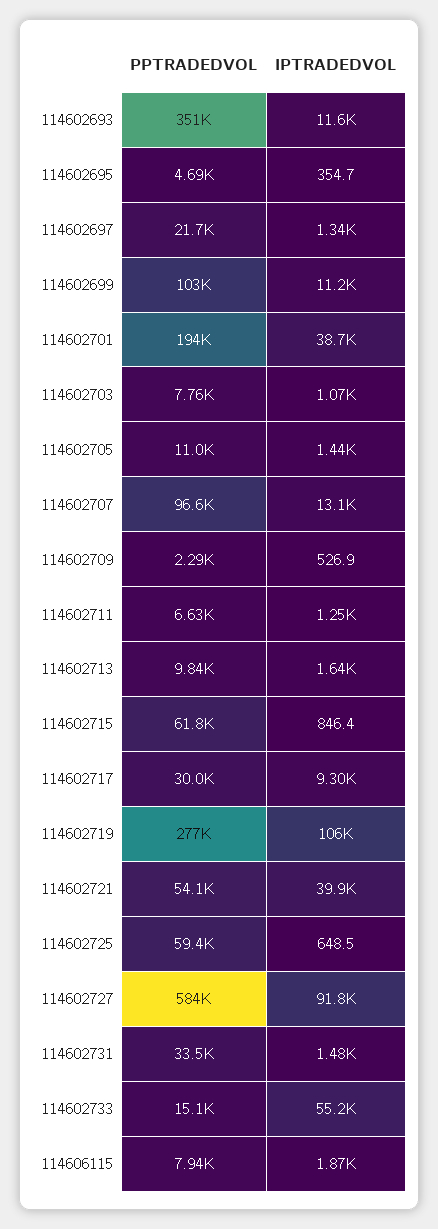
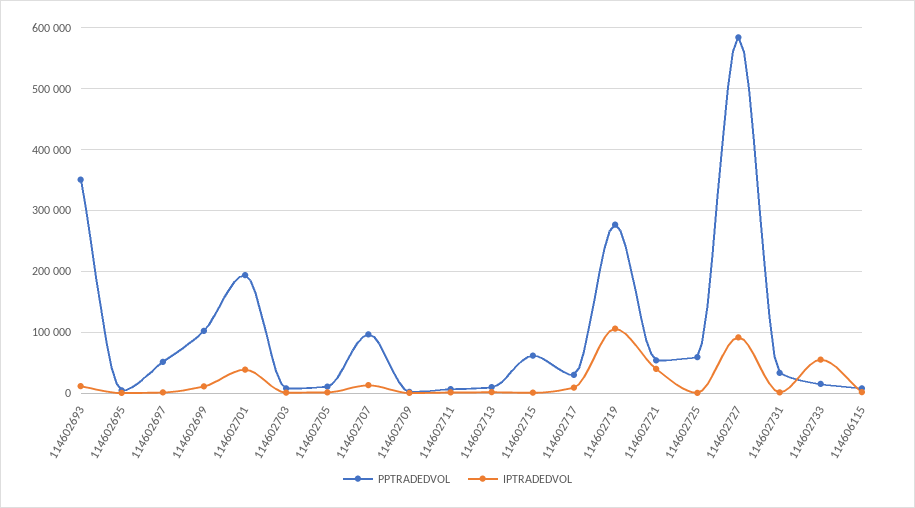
PPTRADEDVOL, 114602697: 21700 -> 50000

